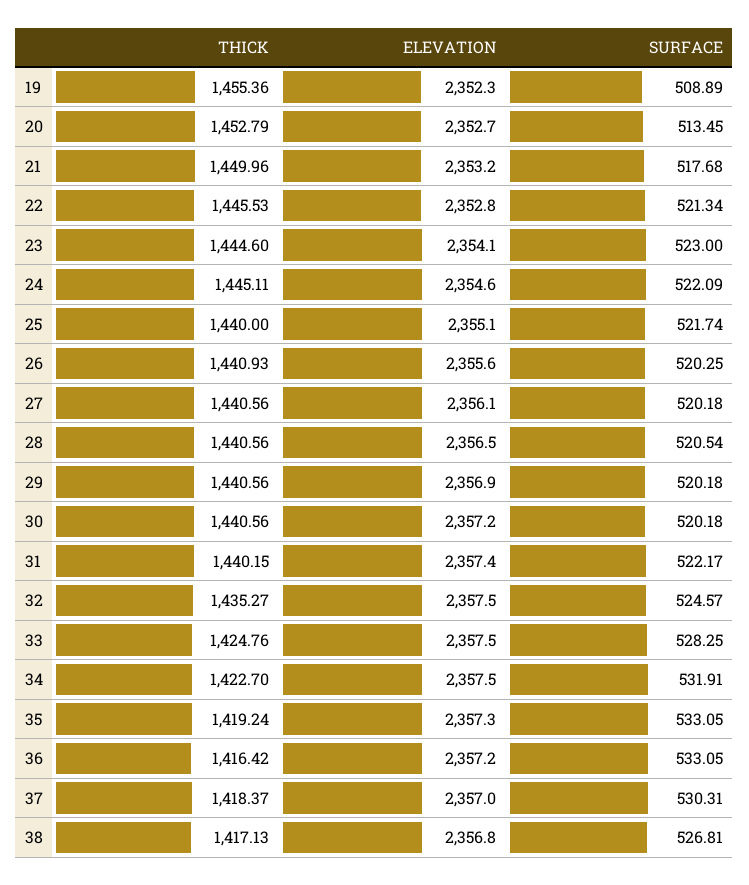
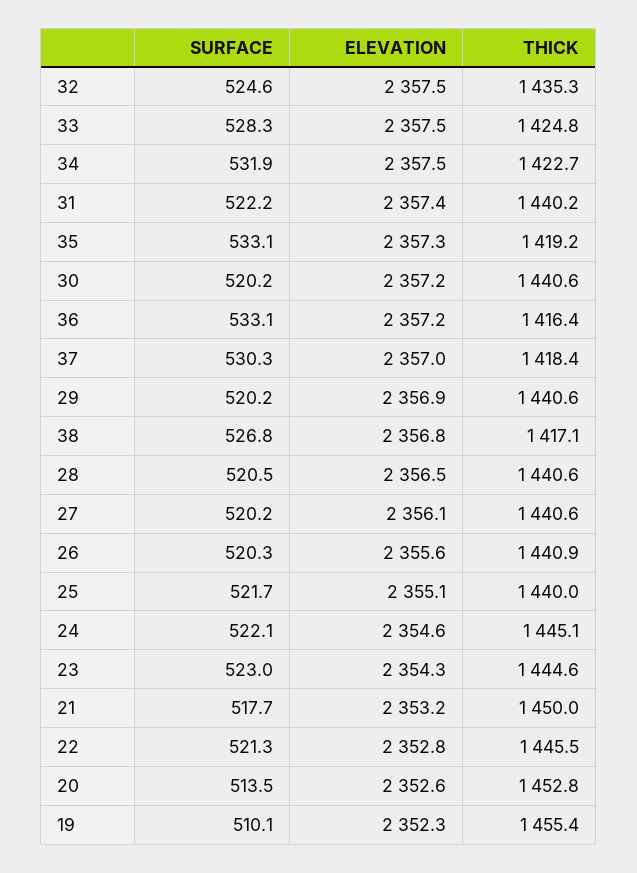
SURFACE, 19: 508.89 -> 510.1
ELEVATION, 20: 2352.7 -> 2352.6
ELEVATION, 23: 2354.1 -> 2354.3

